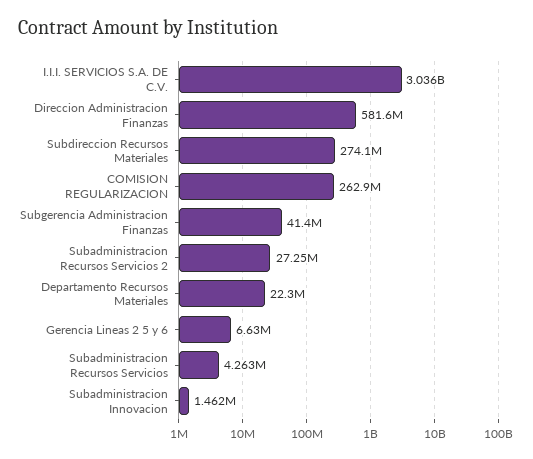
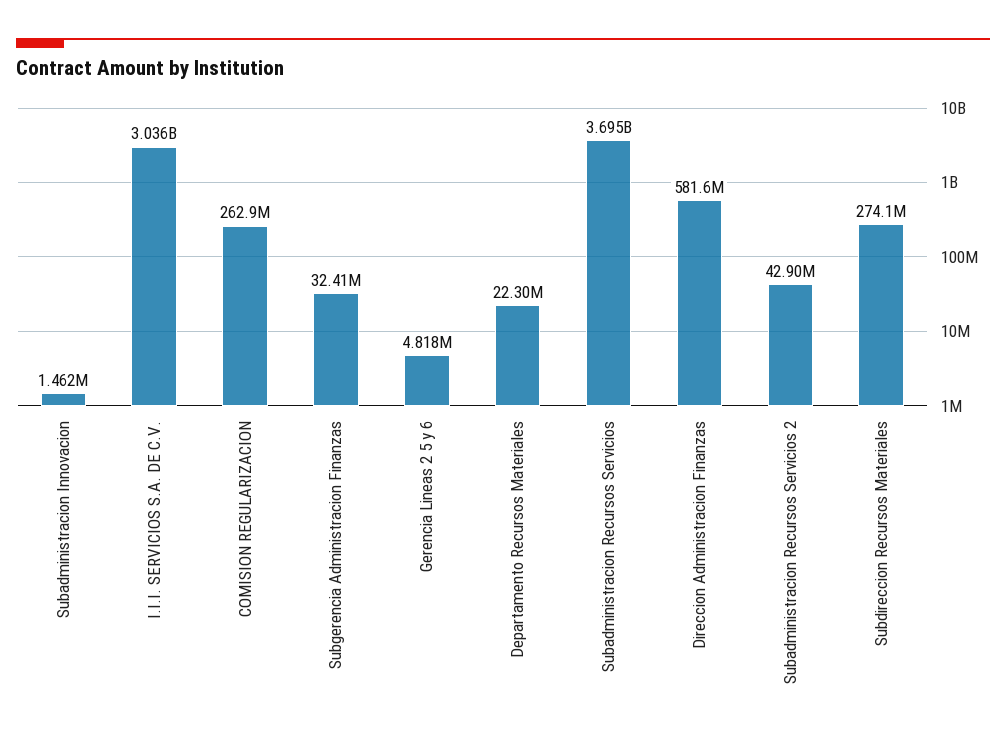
Subgerencia Administracion Finanzas: 41400000 -> 32410000
Subadministracion Recursos Servicios 2: 27250000 -> 42900000
Gerencia Lineas 2 5 y 6: 6630000 -> 4818000
Subadministracion Recursos Servicios: 4263000 -> 3695000000

